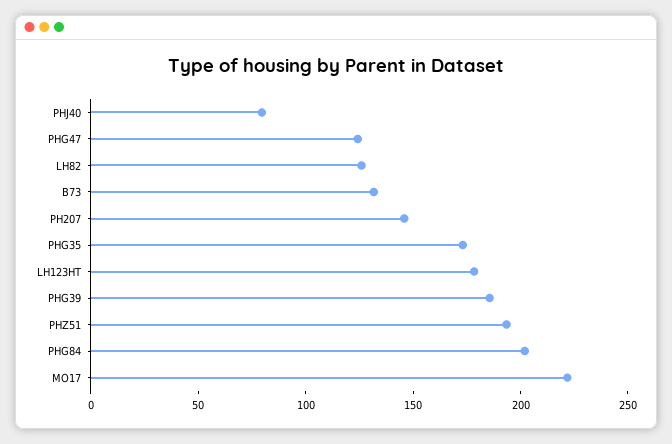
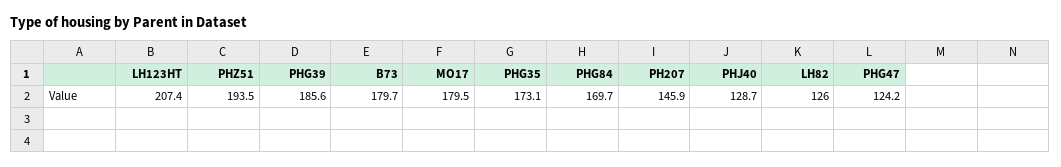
PHJ40: 80 -> 128.7
B73: 130 -> 179.7
LH123HT: 180 -> 207.4
PHG84: 200 -> 169.7
MO17: 220 -> 179.5

